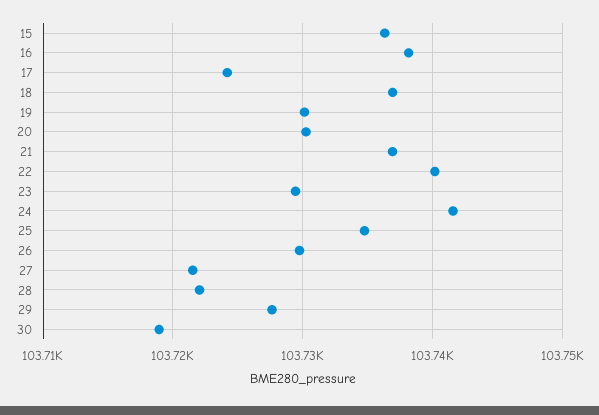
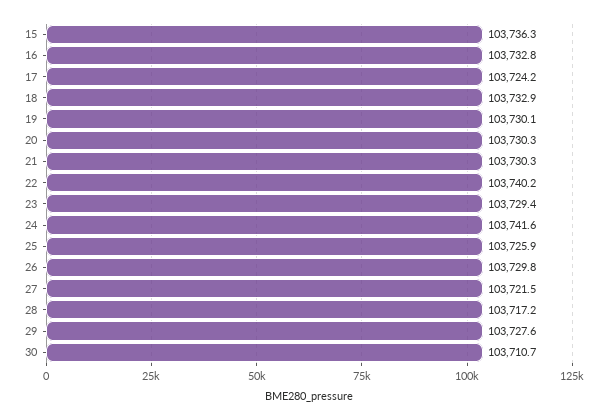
16: 103738 -> 103732.8
18: 103737 -> 103732.9
21: 103737 -> 103730.3
25: 103735 -> 103725.9
28: 103722 -> 103717.2
30: 103719 -> 103710.7

